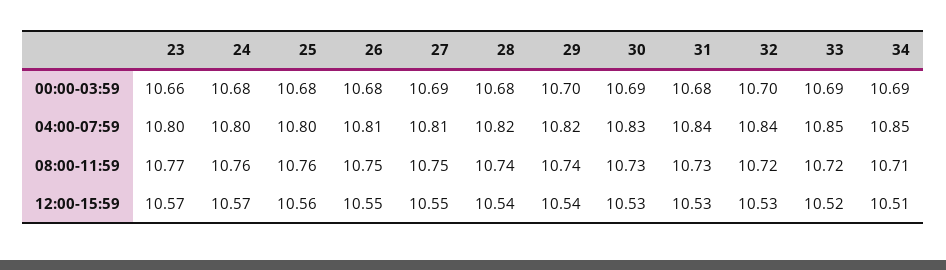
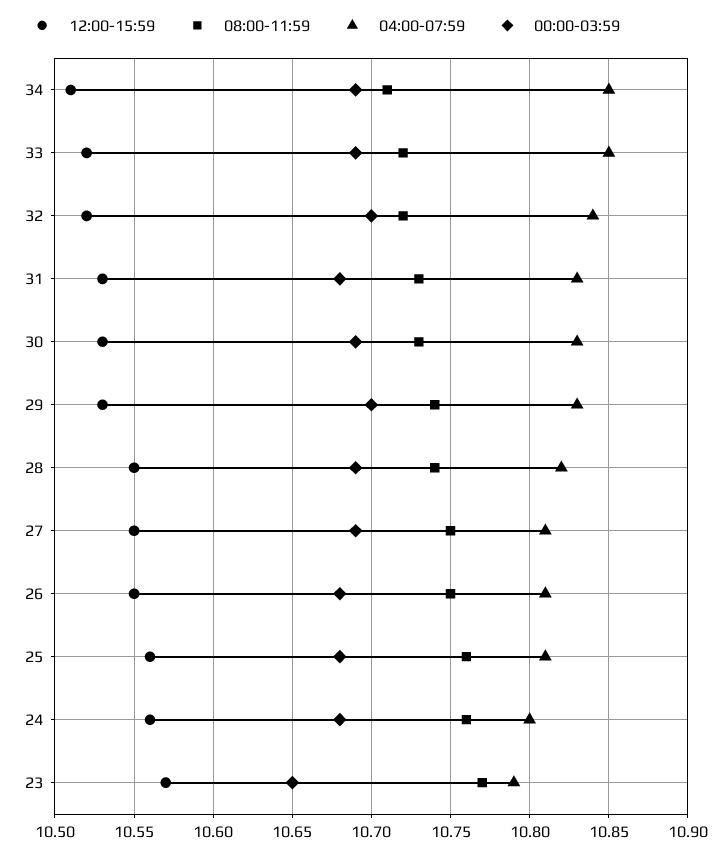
00:00-03:59, 23: 10.66 -> 10.65
00:00-03:59, 28: 10.68 -> 10.69
04:00-07:59, 23: 10.8 -> 10.79
04:00-07:59, 25: 10.8 -> 10.81
04:00-07:59, 29: 10.82 -> 10.83
04:00-07:59, 31: 10.84 -> 10.83
12:00-15:59, 24: 10.57 -> 10.56
12:00-15:59, 28: 10.54 -> 10.55
12:00-15:59, 29: 10.54 -> 10.53
12:00-15:59, 32: 10.53 -> 10.52

